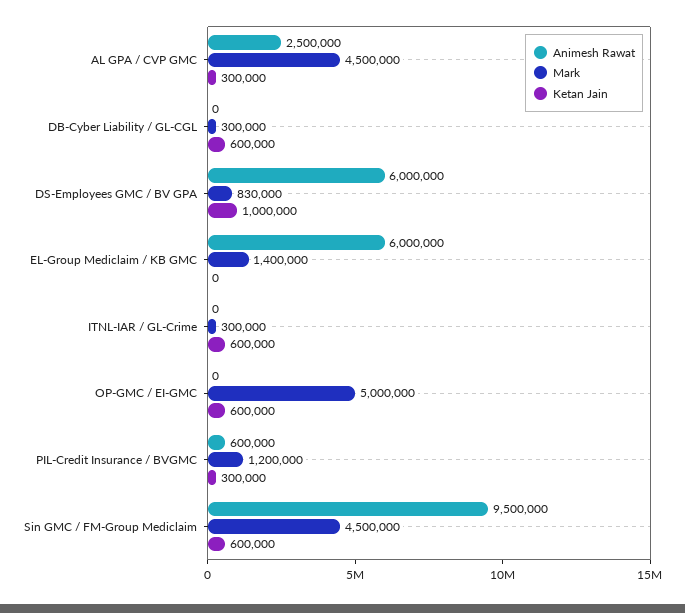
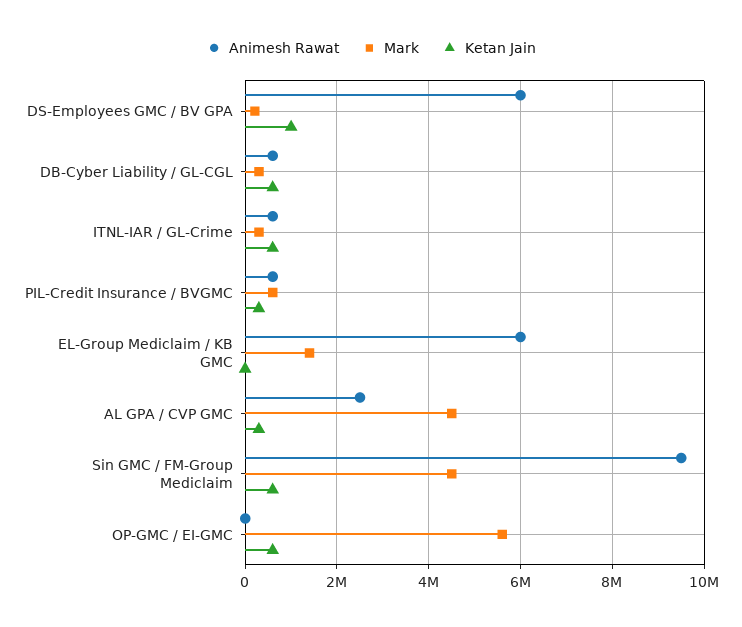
Animesh Rawat, DB-Cyber Liability / GL-CGL: 0 -> 600000
Mark, DS-Employees GMC / BV GPA: 830000 -> 200000
Animesh Rawat, ITNL-IAR / GL-Crime: 0 -> 600000
Mark, OP-GMC / EI-GMC: 5000000 -> 5600000
Mark, PIL-Credit Insurance / BVGMC: 1200000 -> 600000

